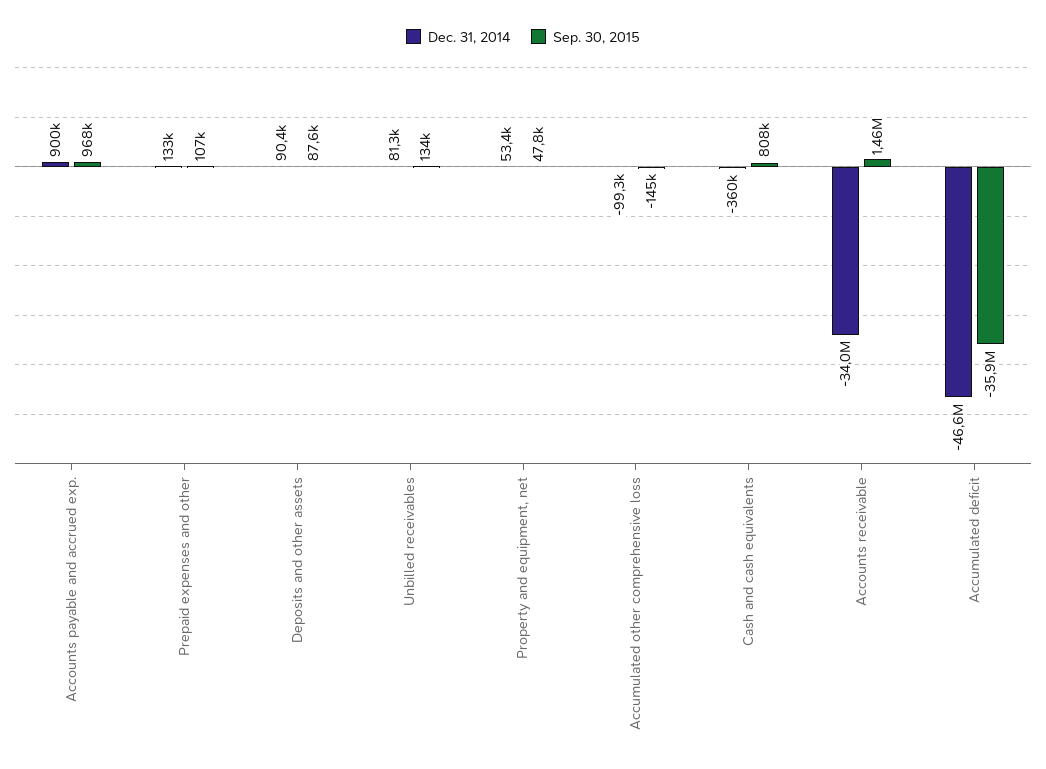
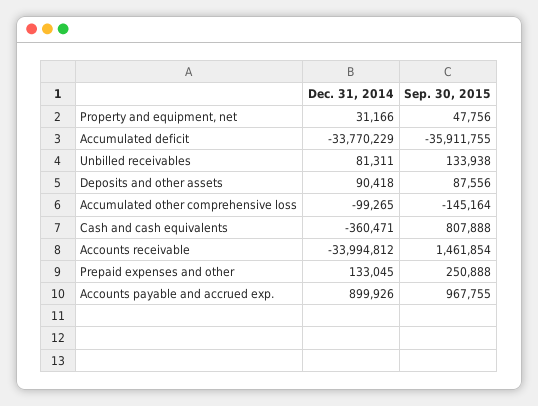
Sep. 30, 2015, Prepaid expenses and other: 107000 -> 250888
Dec. 31, 2014, Property and equipment, net: 53400 -> 31166
Dec. 31, 2014, Accumulated deficit: -46600000 -> -33770229

